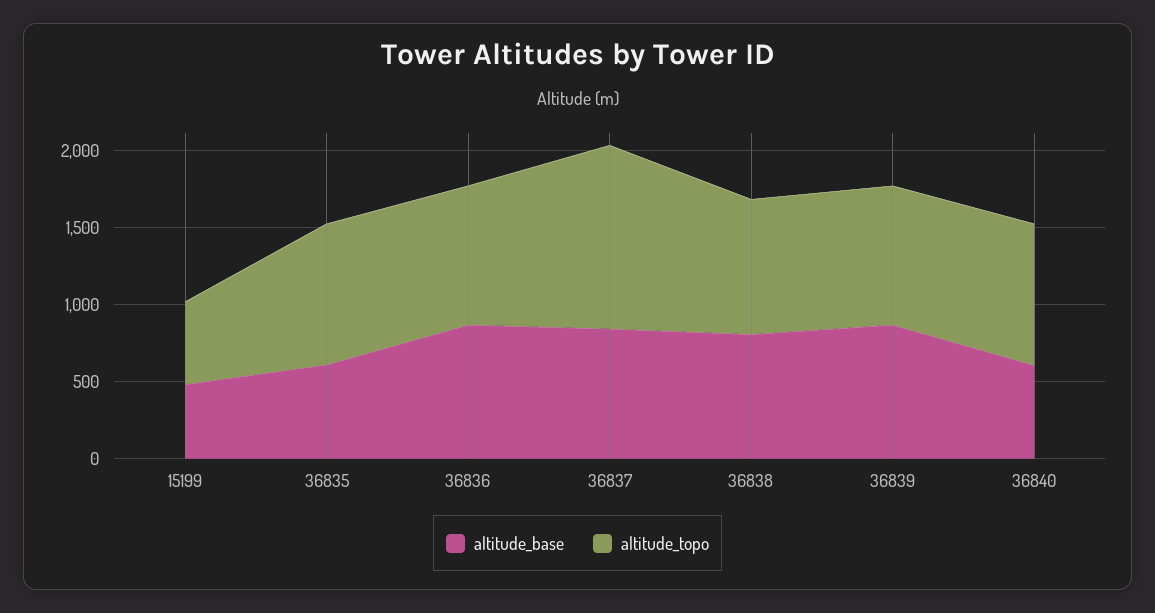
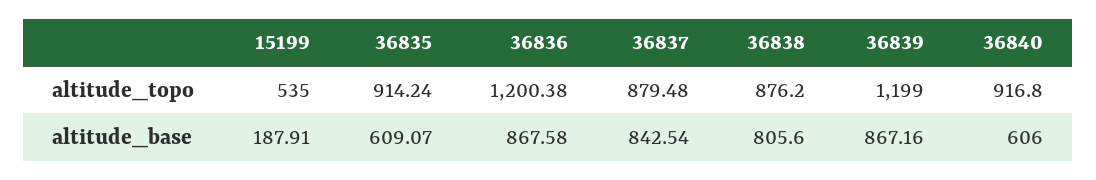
altitude_base, 15199: 500 -> 187.91
altitude_topo, 36836: 900 -> 1200.38
altitude_topo, 36837: 1200 -> 879.48
altitude_topo, 36839: 900 -> 1199

